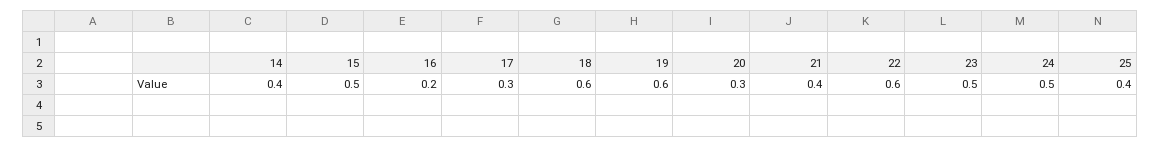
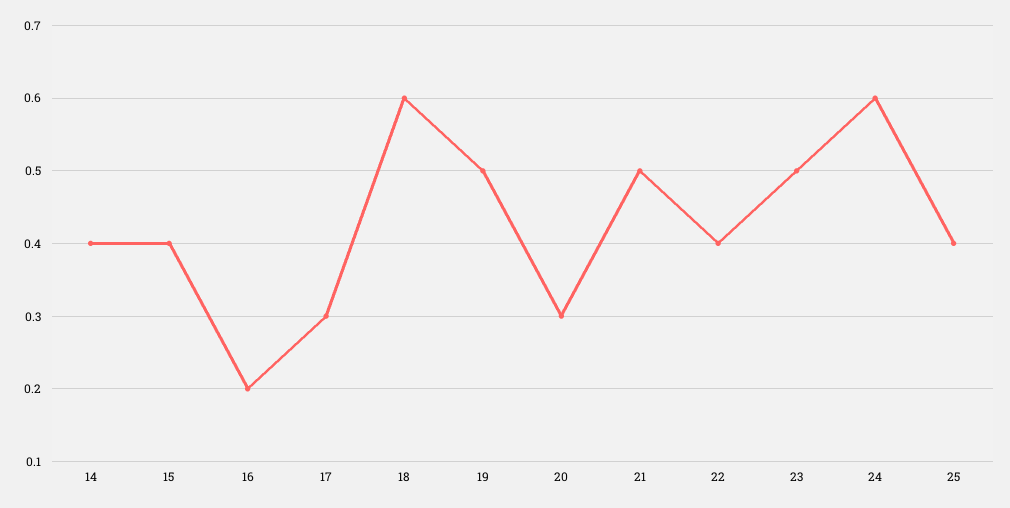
15: 0.5 -> 0.4
19: 0.6 -> 0.5
21: 0.4 -> 0.5
22: 0.6 -> 0.4
24: 0.5 -> 0.6

